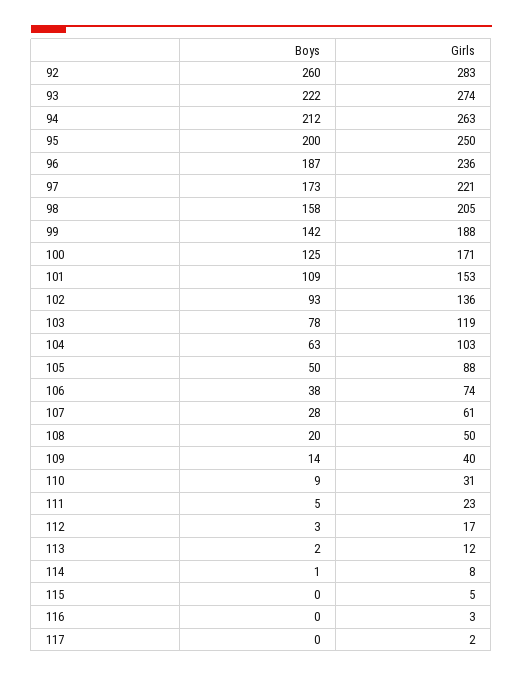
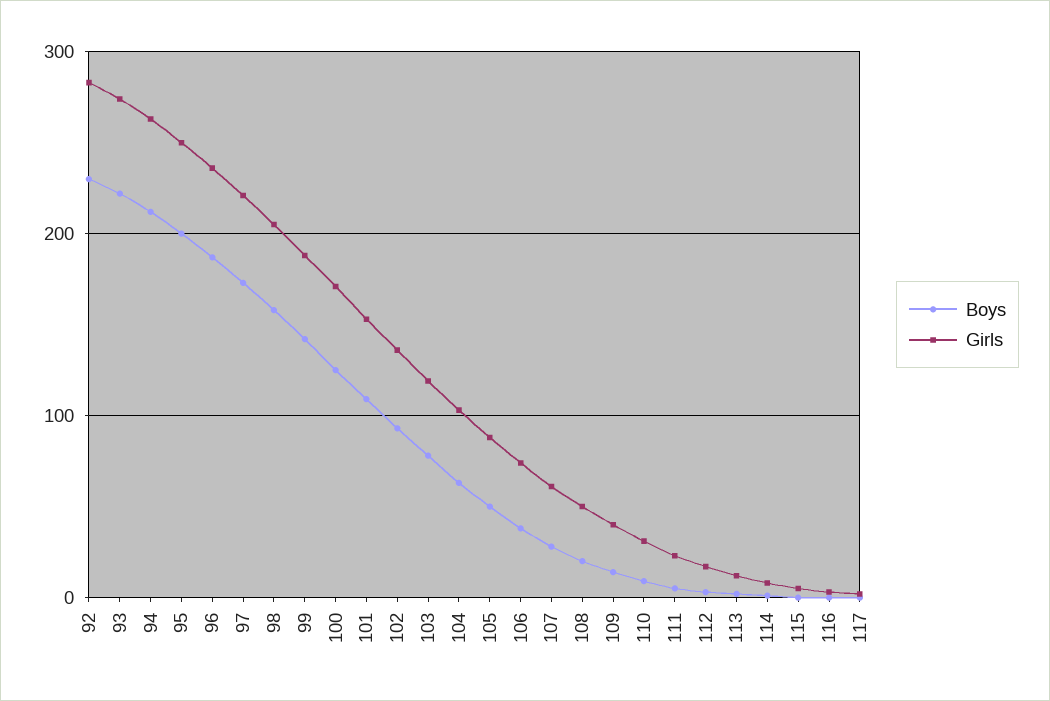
Boys, 92: 260 -> 230

